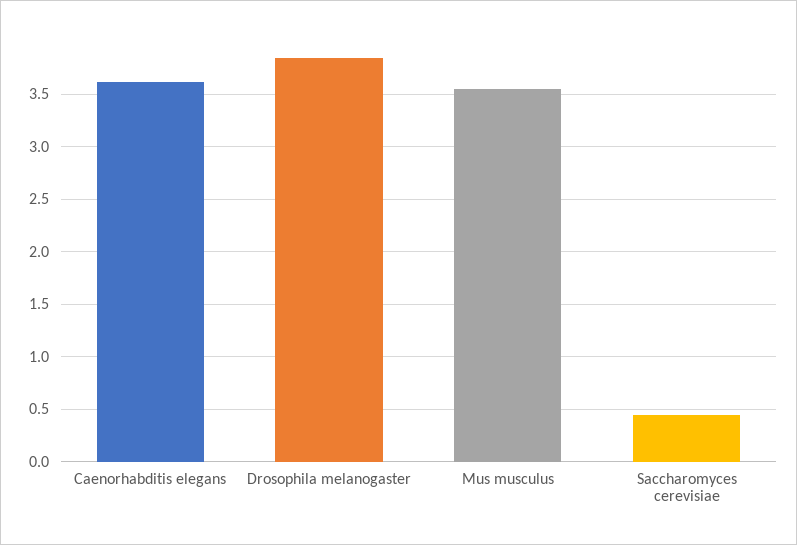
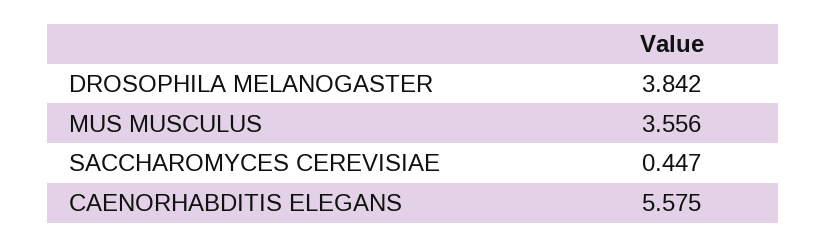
Caenorhabditis elegans: 3.6 -> 5.575

